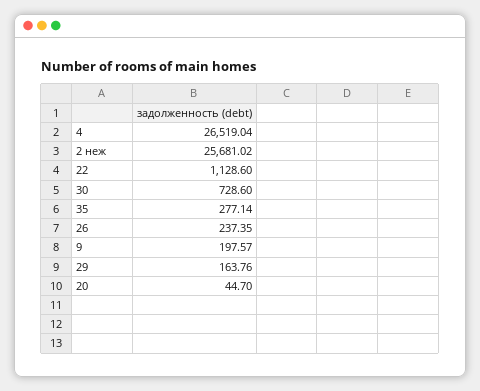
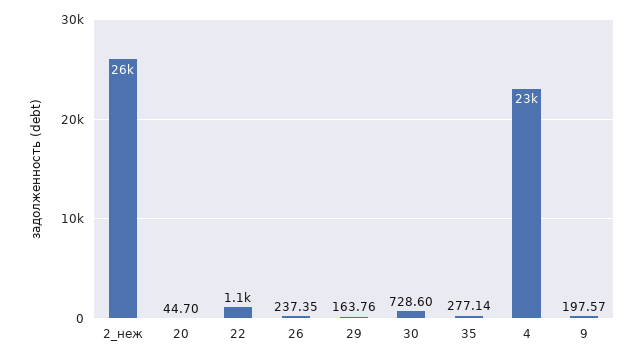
4: 26519.04 -> 23000

